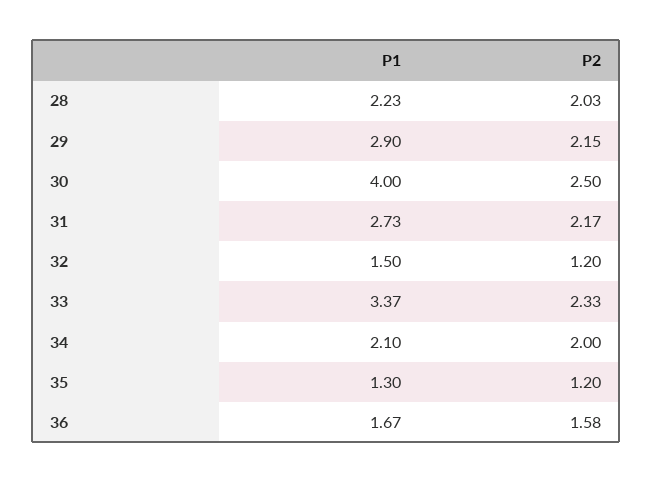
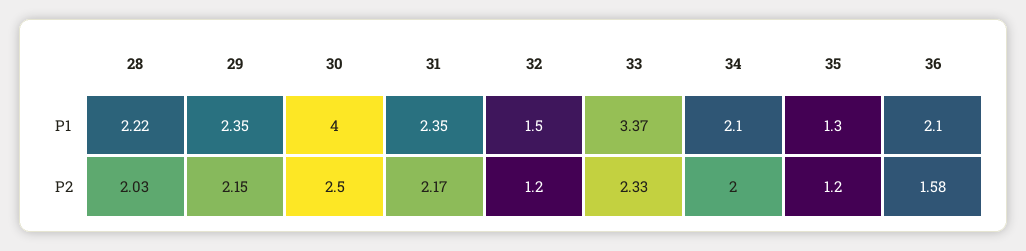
P1, 28: 2.23 -> 2.22
P1, 29: 2.9 -> 2.35
P1, 31: 2.73 -> 2.35
P1, 36: 1.67 -> 2.1

